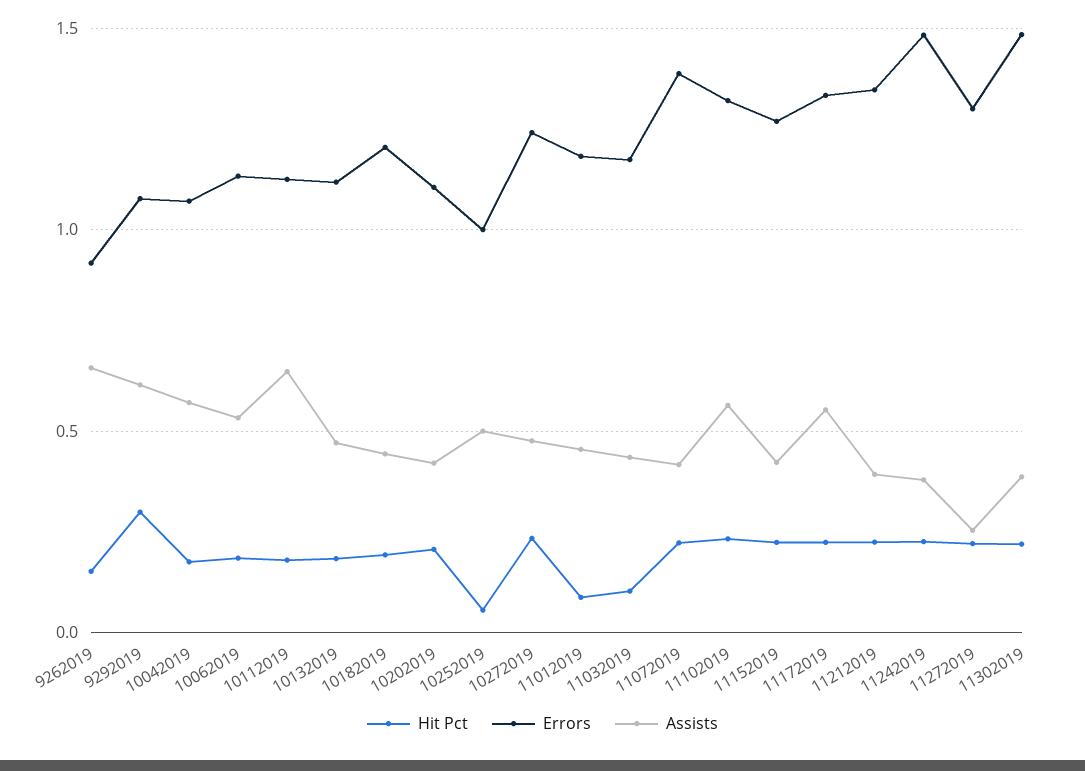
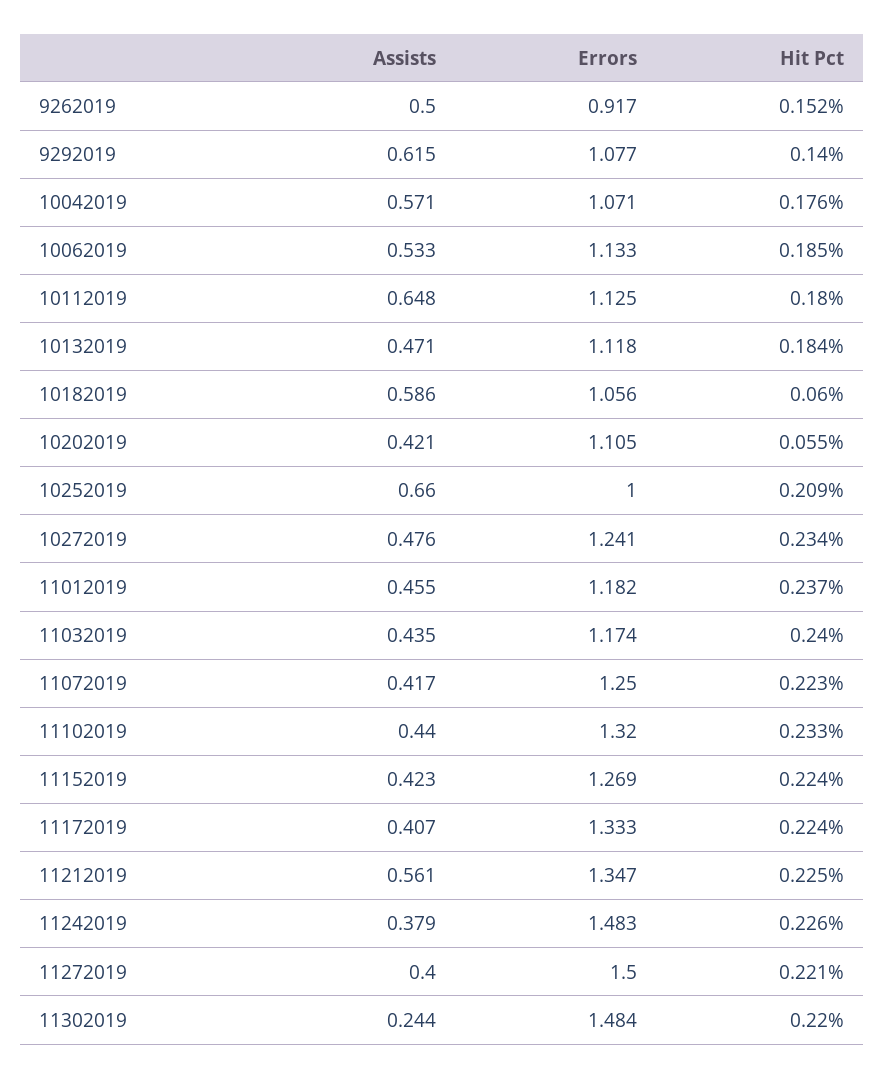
Assists, 9262019: 0.65 -> 0.5
Hit Pct, 9292019: 0.3 -> 0.14
Hit Pct, 10182019: 0.2 -> 0.06
Errors, 10182019: 1.2 -> 1.056
Assists, 10182019: 0.45 -> 0.586
Hit Pct, 10202019: 0.2 -> 0.055
Hit Pct, 10252019: 0.05 -> 0.209
Assists, 10252019: 0.5 -> 0.66
Hit Pct, 11012019: 0.1 -> 0.237
Hit Pct, 11032019: 0.1 -> 0.24
Errors, 11072019: 1.4 -> 1.25
Assists, 11102019: 0.55 -> 0.44
Assists, 11172019: 0.55 -> 0.407
Assists, 11212019: 0.4 -> 0.561
Errors, 11272019: 1.3 -> 1.5
Assists, 11272019: 0.25 -> 0.4
Assists, 11302019: 0.4 -> 0.244

